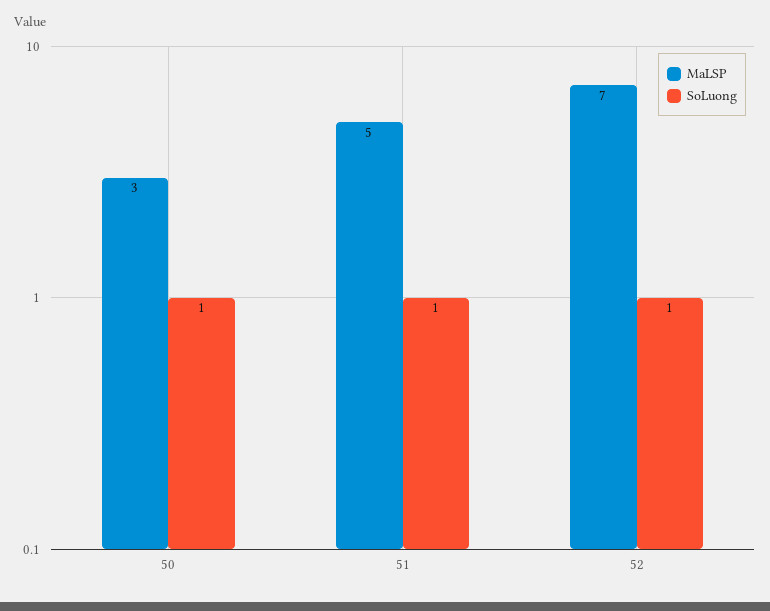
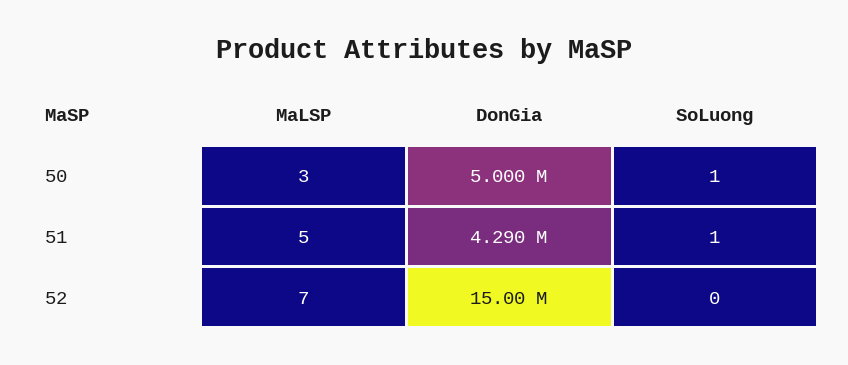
SoLuong, 52: 1 -> 0
DonGia, 50: none -> 5000000
DonGia, 51: none -> 4290000
DonGia, 52: none -> 15000000

